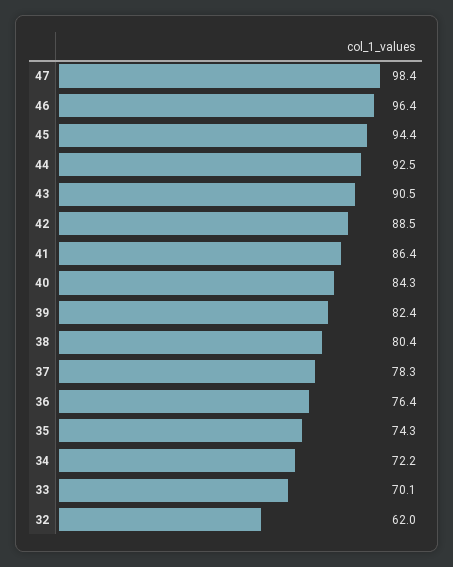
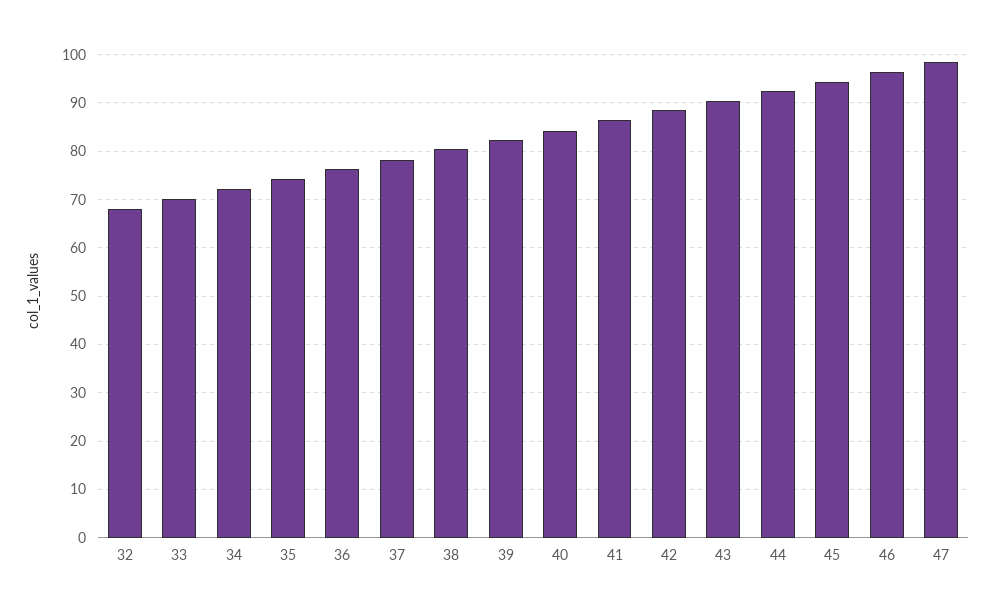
32: 62 -> 68

